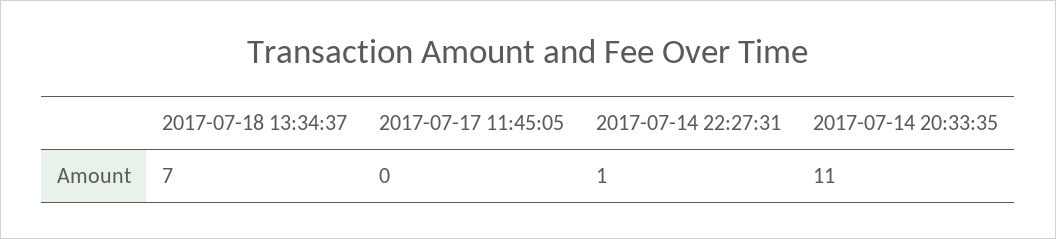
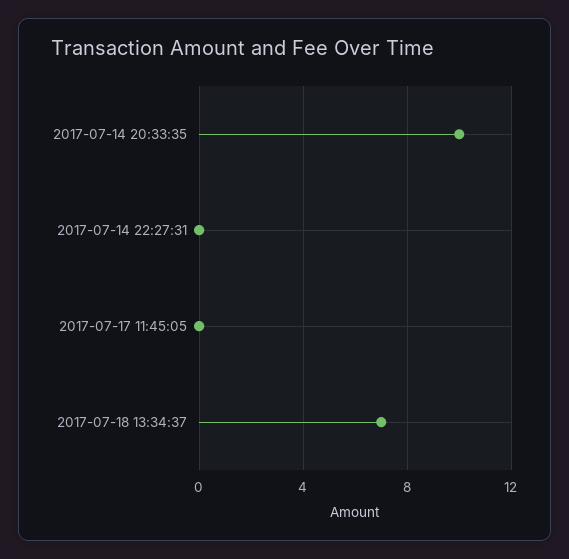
2017-07-14 22:27:31: 1 -> 0
2017-07-14 20:33:35: 11 -> 10

